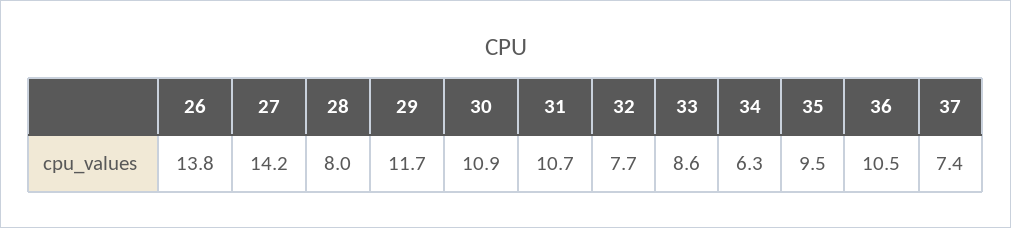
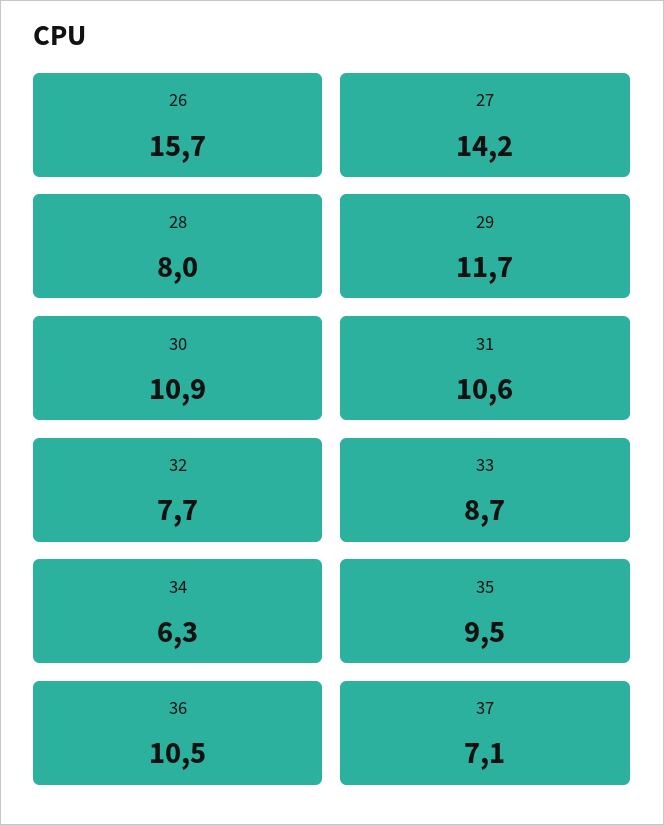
26: 13.8 -> 15.7
31: 10.7 -> 10.6
33: 8.6 -> 8.7
37: 7.4 -> 7.1

